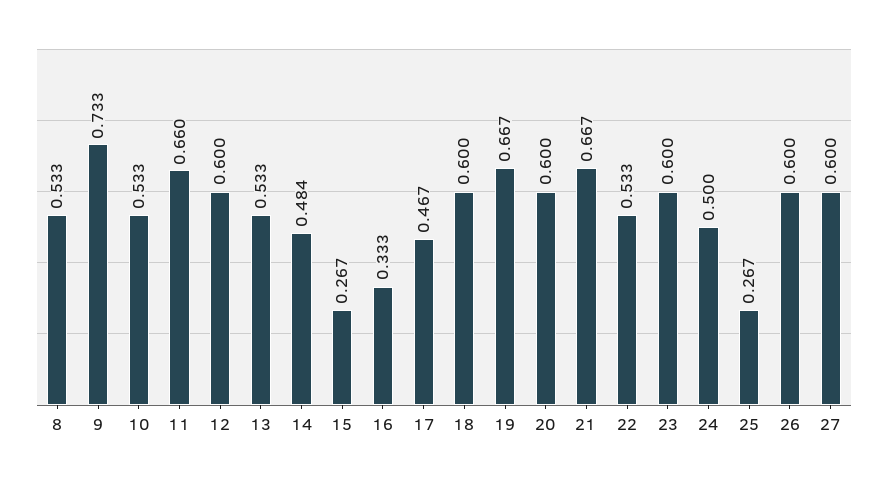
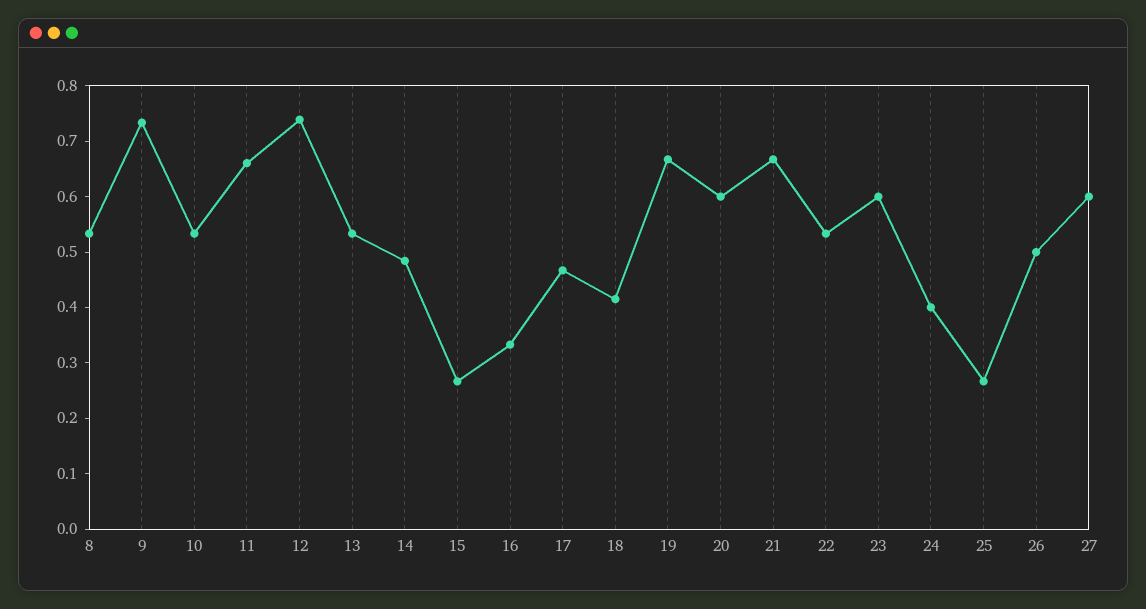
12: 0.6 -> 0.74
18: 0.6 -> 0.42
24: 0.5 -> 0.4
26: 0.6 -> 0.5

